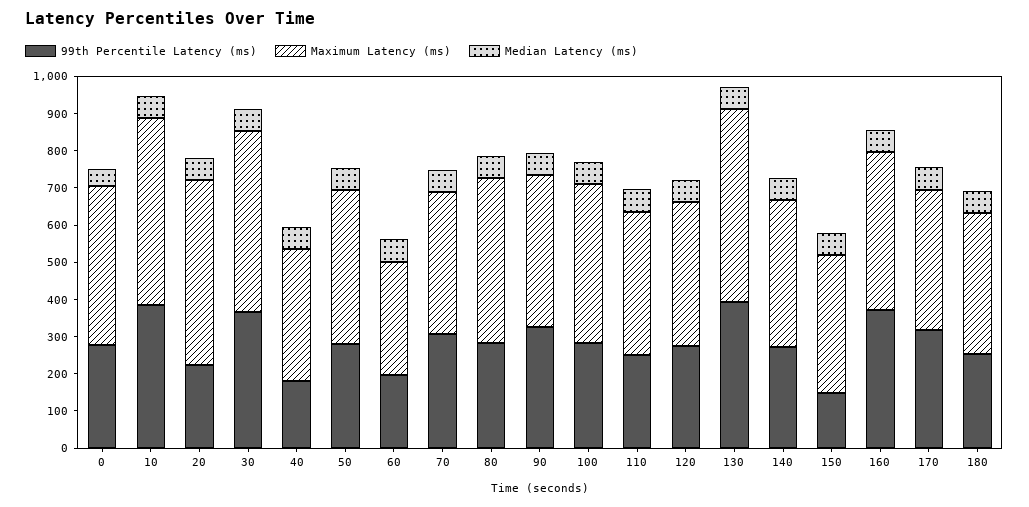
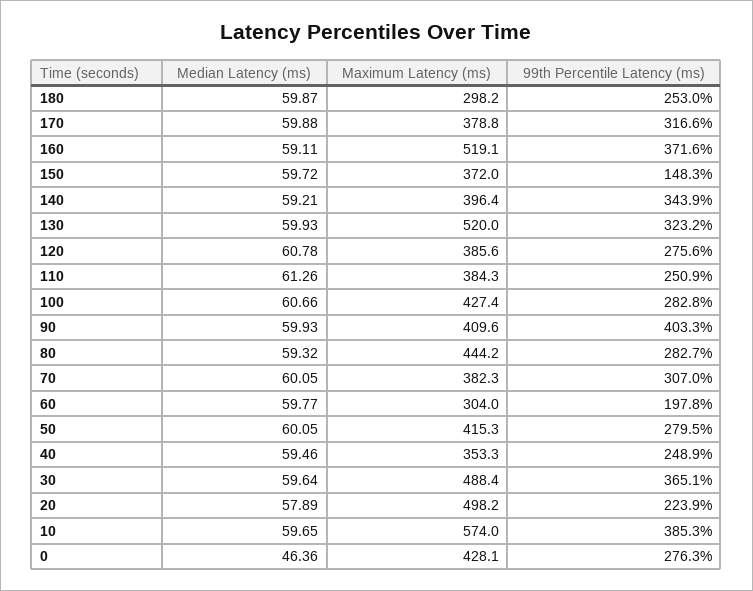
Maximum Latency (ms), 10: 500 -> 574
99th Percentile Latency (ms), 40: 175 -> 248.9
99th Percentile Latency (ms), 90: 325 -> 403.3
99th Percentile Latency (ms), 130: 400 -> 323.2
99th Percentile Latency (ms), 140: 275 -> 343.9
Maximum Latency (ms), 160: 425 -> 519.1
Maximum Latency (ms), 180: 375 -> 298.2

